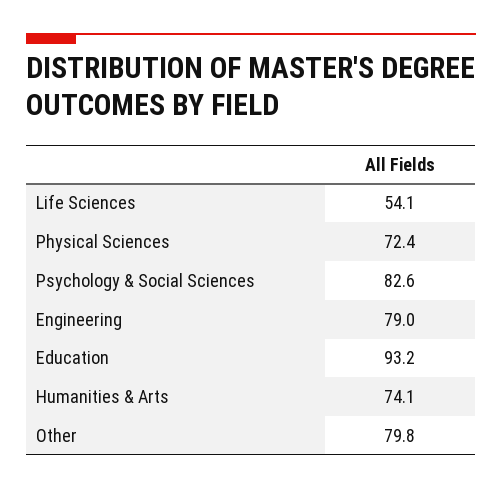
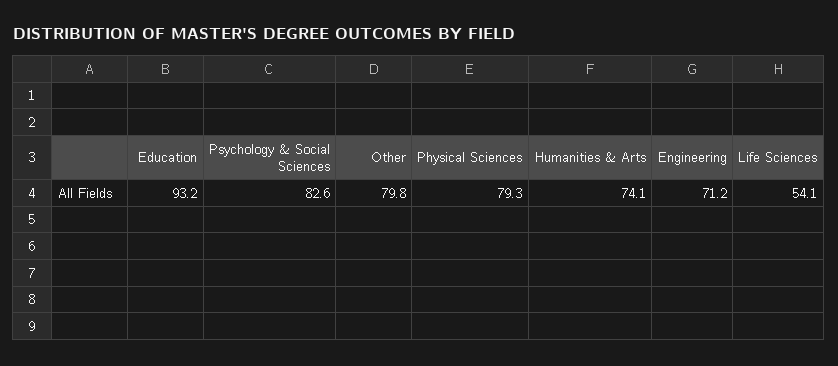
Physical Sciences: 72.4 -> 79.3
Engineering: 79 -> 71.2

